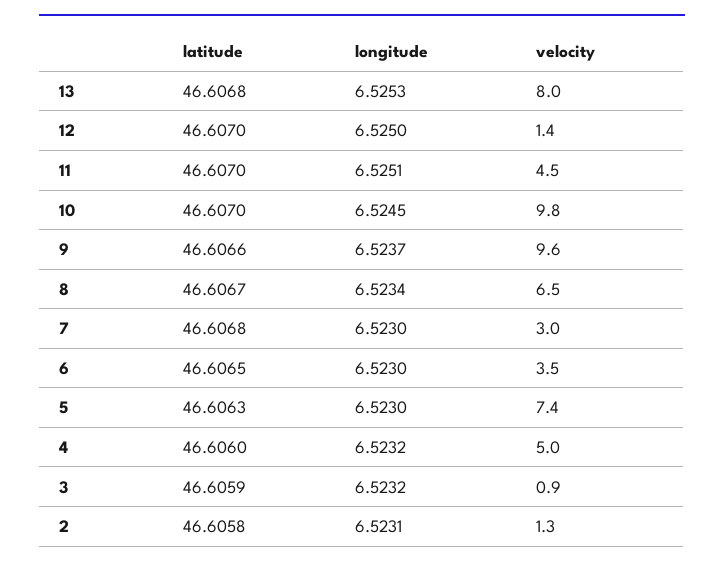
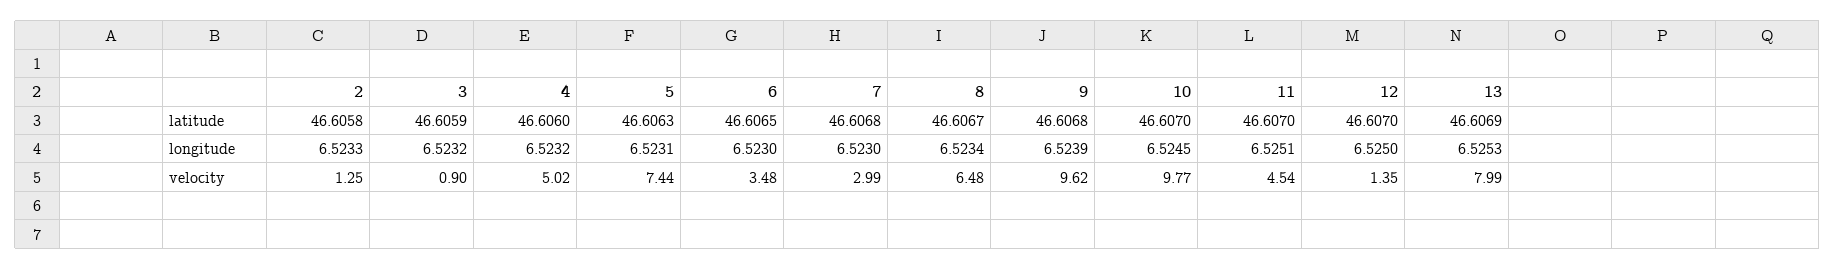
latitude, 13: 46.6068 -> 46.6069
latitude, 9: 46.6066 -> 46.6068
longitude, 9: 6.5237 -> 6.5239
longitude, 5: 6.523 -> 6.5231
longitude, 2: 6.5231 -> 6.5233

